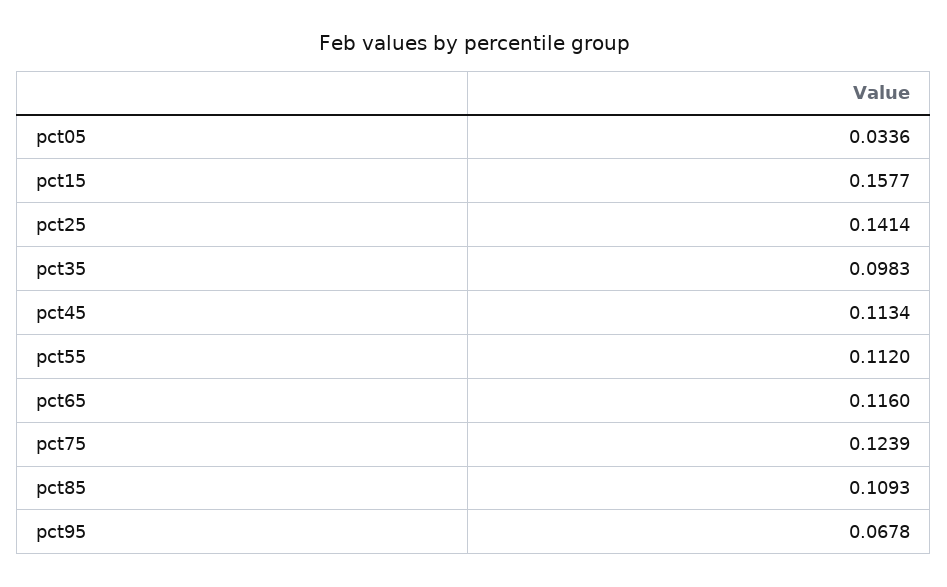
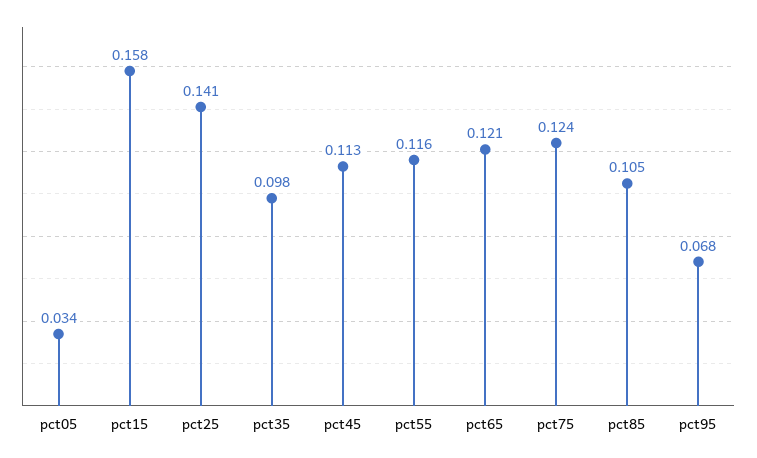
pct55: 0.112 -> 0.116
pct65: 0.116 -> 0.121
pct85: 0.1093 -> 0.105

